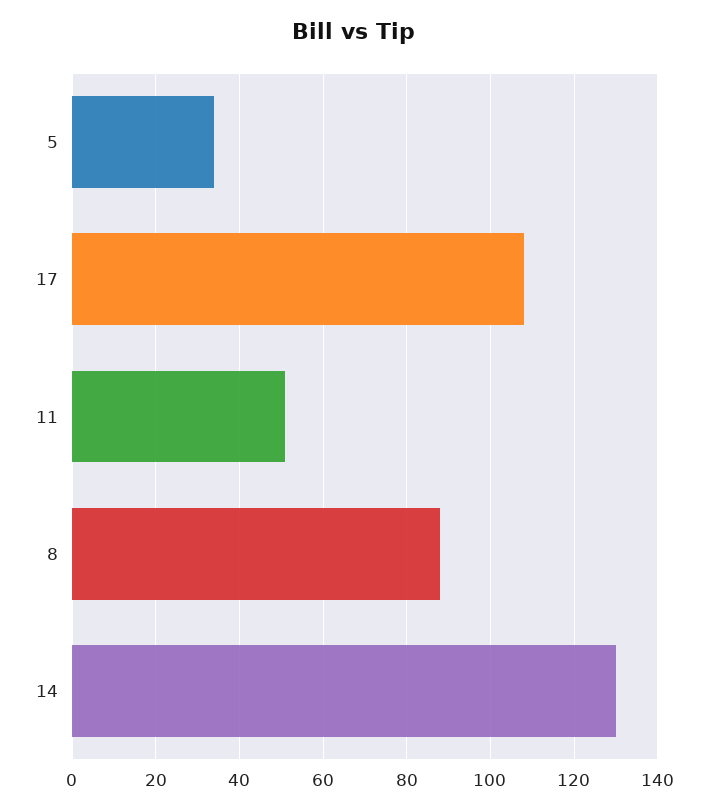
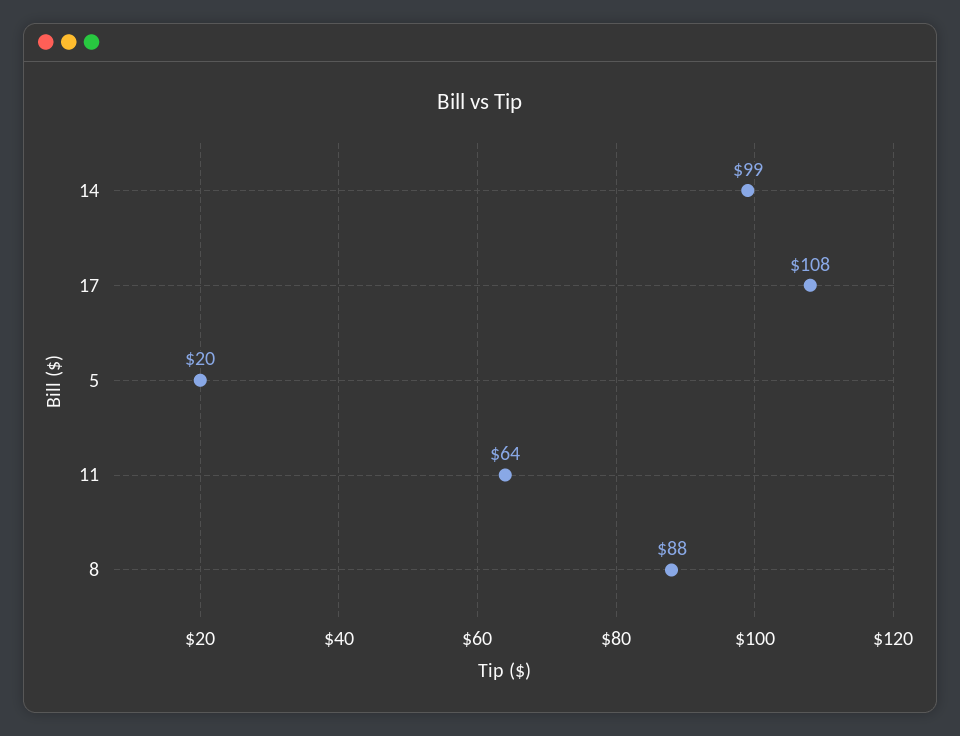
5: 35 -> 20
11: 50 -> 64
14: 130 -> 99

